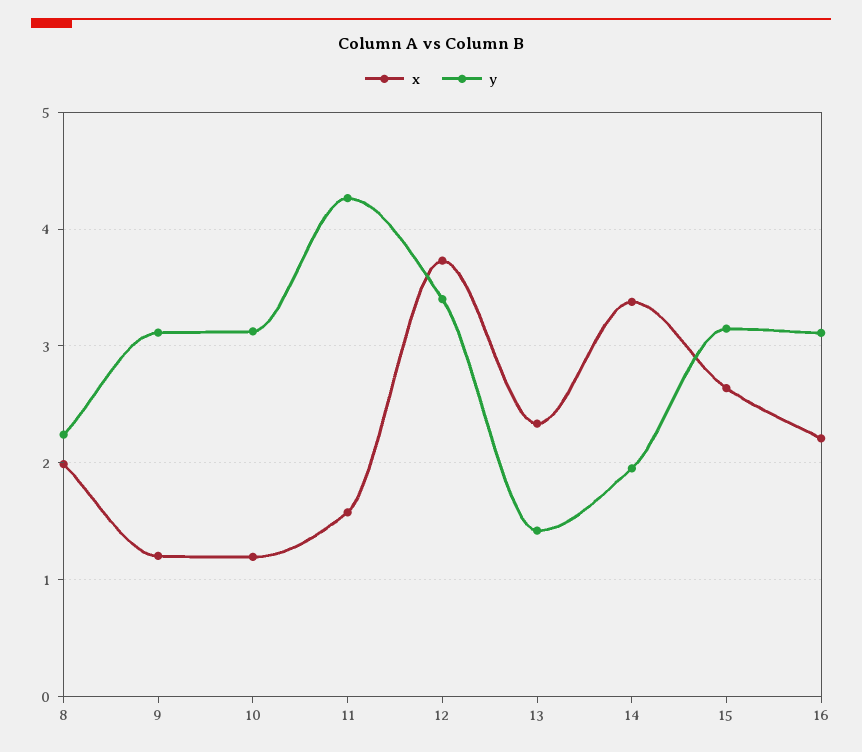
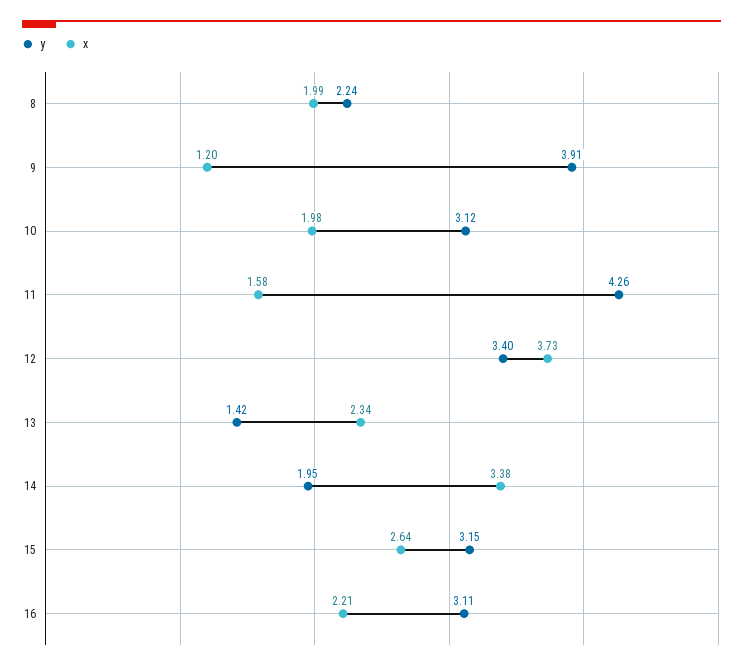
y, 9: 3.1 -> 3.91
x, 10: 1.2 -> 1.98

